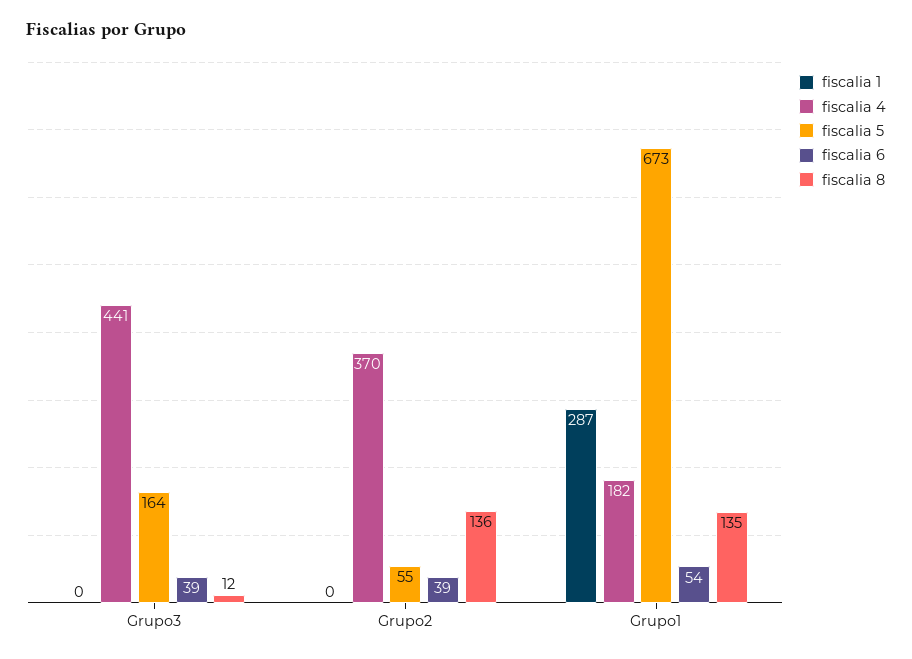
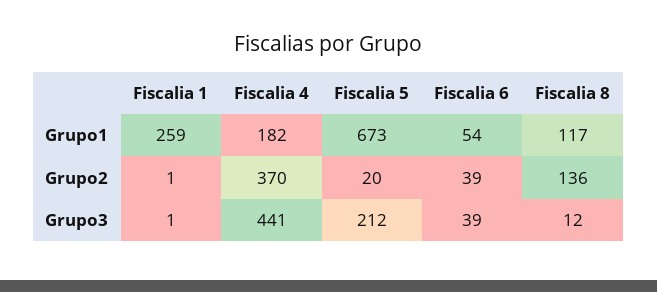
fiscalia 1, Grupo3: 0 -> 1
fiscalia 5, Grupo3: 164 -> 212
fiscalia 1, Grupo2: 0 -> 1
fiscalia 5, Grupo2: 55 -> 20
fiscalia 1, Grupo1: 287 -> 259
fiscalia 8, Grupo1: 135 -> 117

